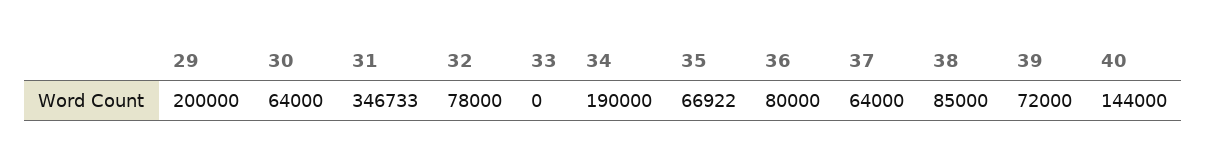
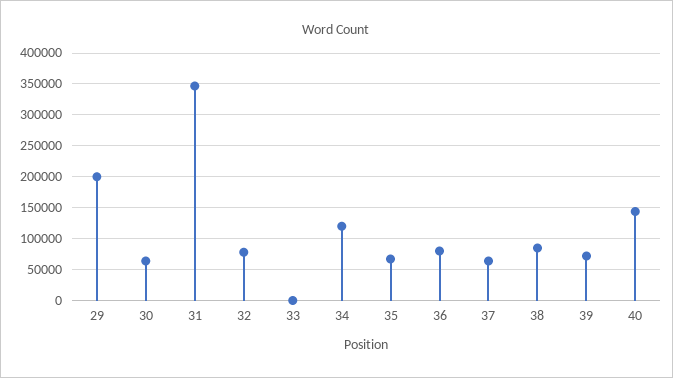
34: 190000 -> 120000

